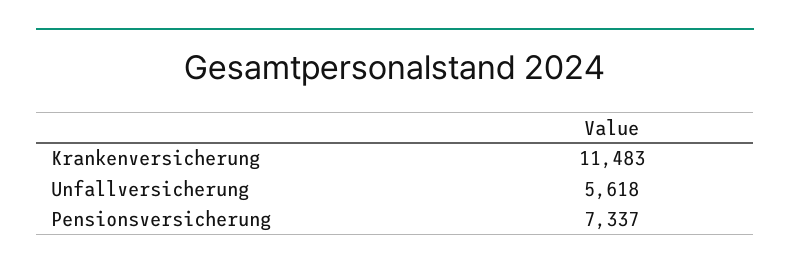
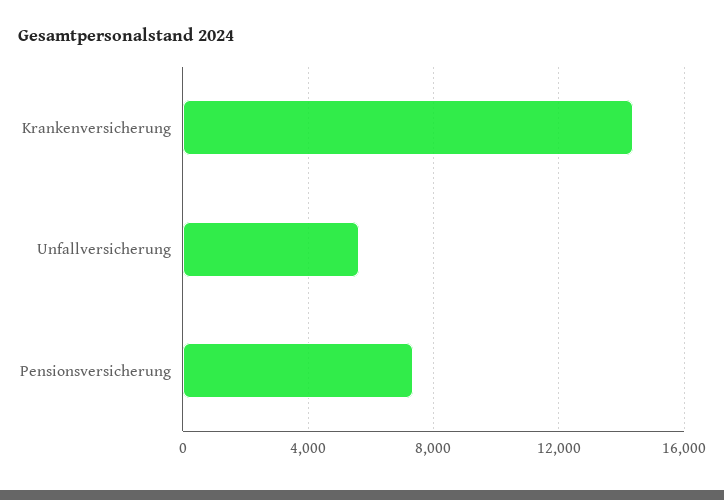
Krankenversicherung: 11483 -> 14500

